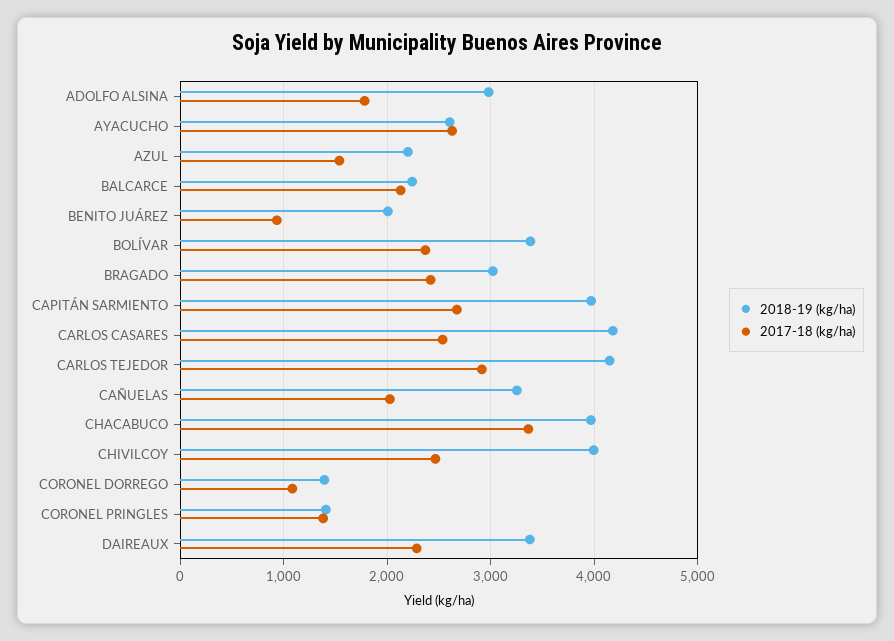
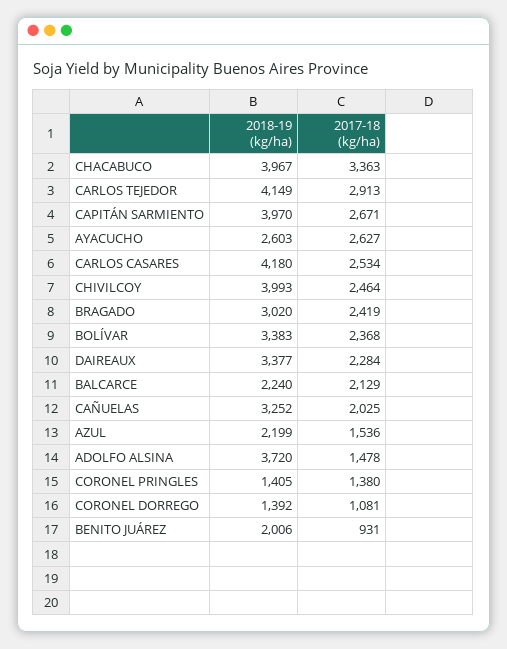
2018-19 (kg/ha), ADOLFO ALSINA: 3000 -> 3720
2017-18 (kg/ha), ADOLFO ALSINA: 1800 -> 1478

